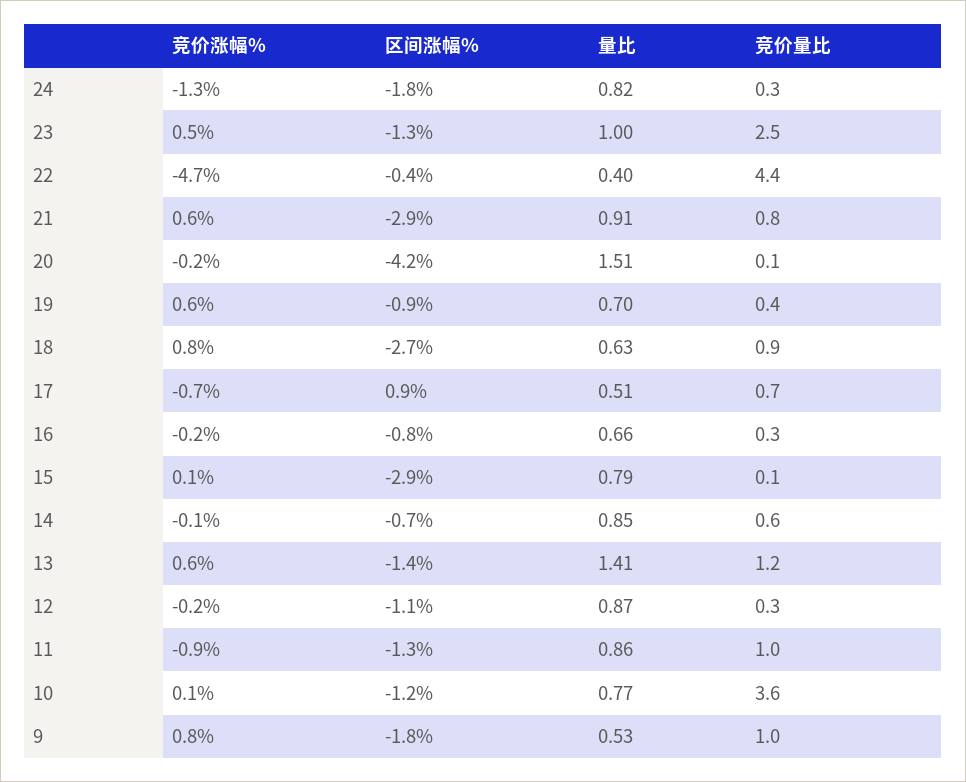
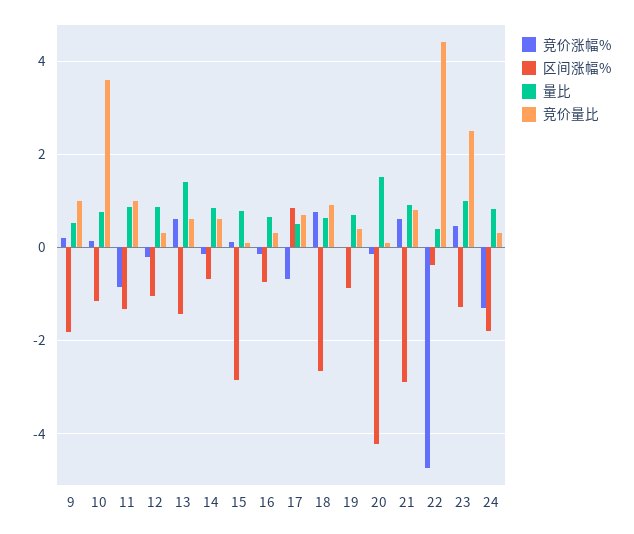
竞价涨幅%, 19: 0.6 -> 0
竞价量比, 13: 1.2 -> 0.6
竞价涨幅%, 9: 0.8 -> 0.2

